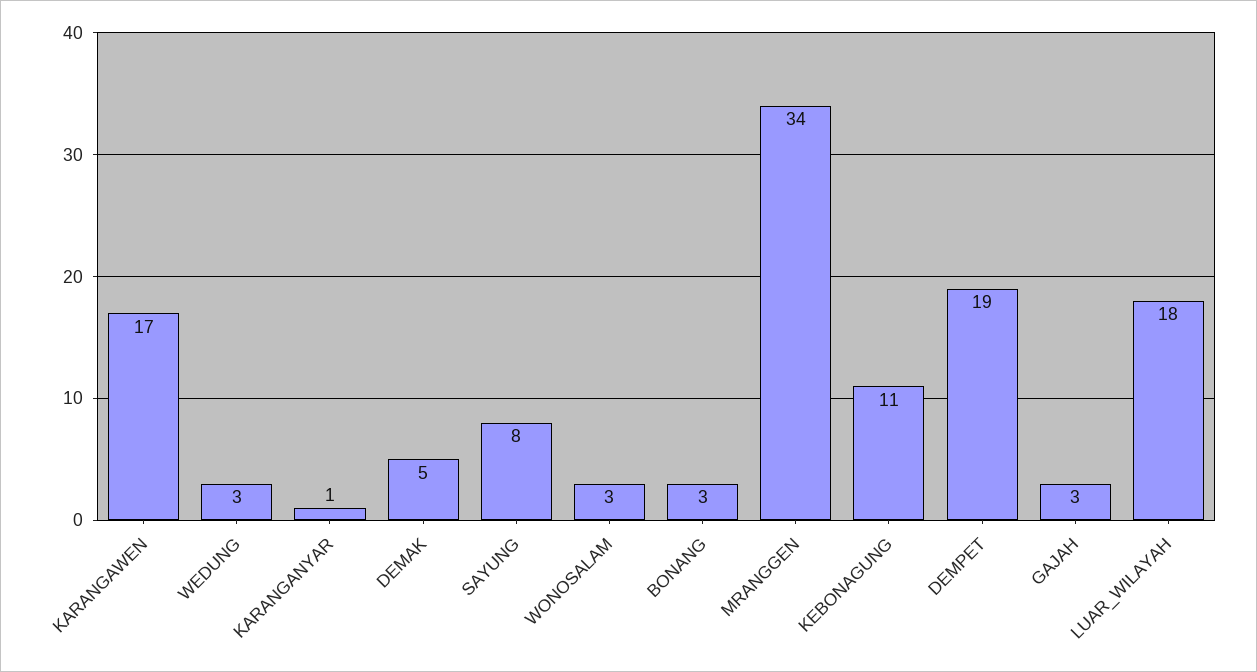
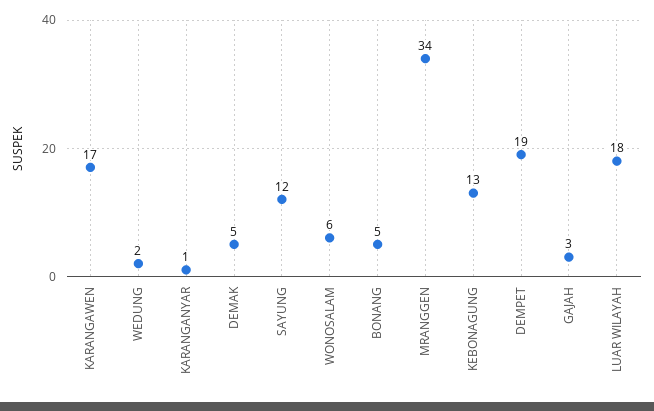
WEDUNG: 3 -> 2
SAYUNG: 8 -> 12
WONOSALAM: 3 -> 6
BONANG: 3 -> 5
KEBONAGUNG: 11 -> 13

